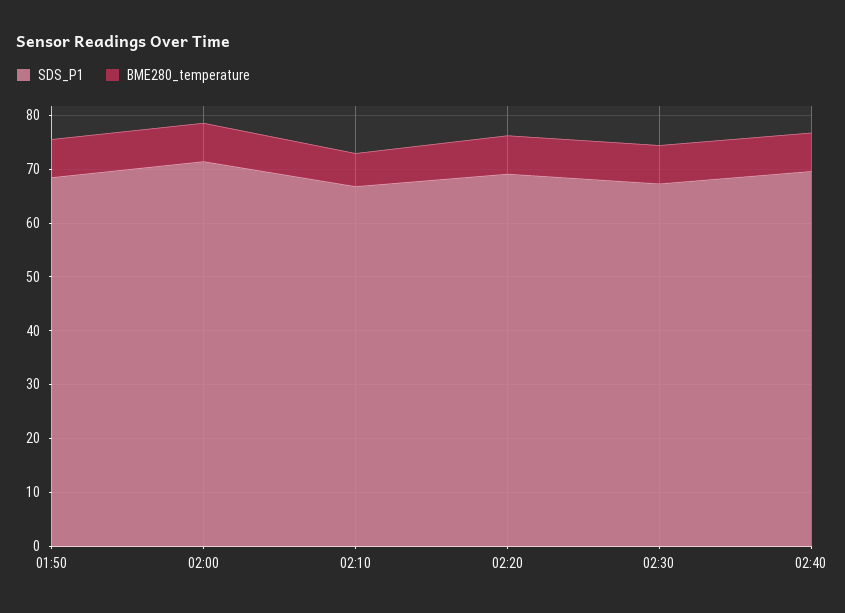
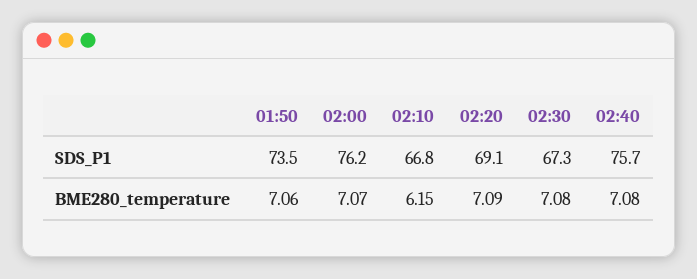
SDS_P1, 01:50: 68 -> 73.5
SDS_P1, 02:00: 72 -> 76.2
SDS_P1, 02:40: 70 -> 75.7

